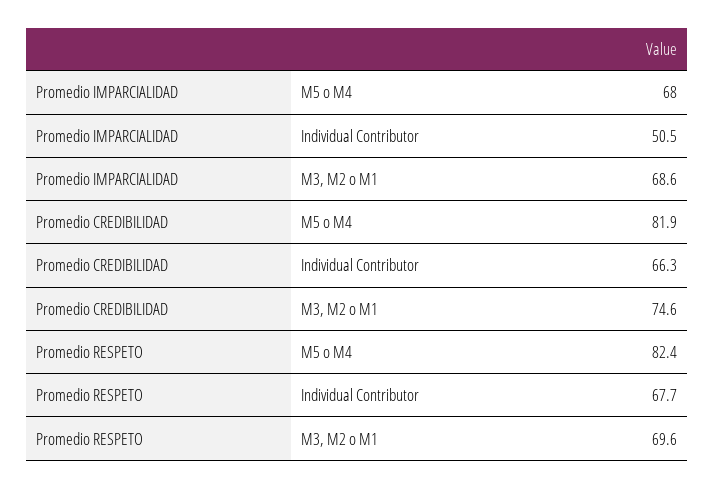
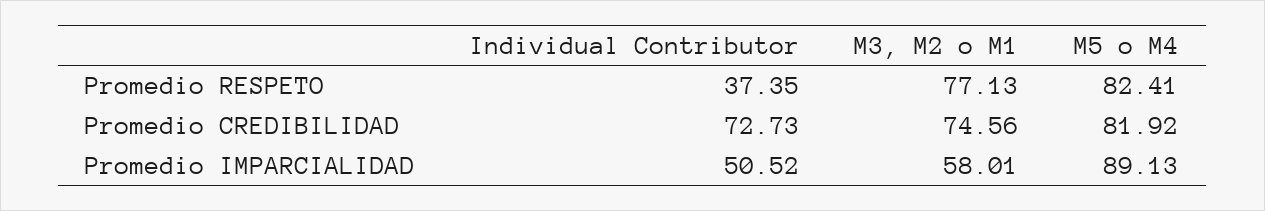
Promedio IMPARCIALIDAD, M5 o M4: 68 -> 89.13
Promedio IMPARCIALIDAD, M3, M2 o M1: 68.6 -> 58.01
Promedio CREDIBILIDAD, Individual Contributor: 66.3 -> 72.73
Promedio RESPETO, Individual Contributor: 67.7 -> 37.35
Promedio RESPETO, M3, M2 o M1: 69.6 -> 77.13

